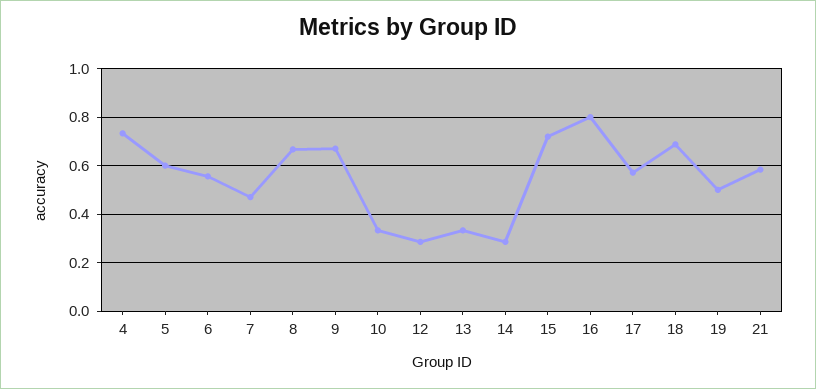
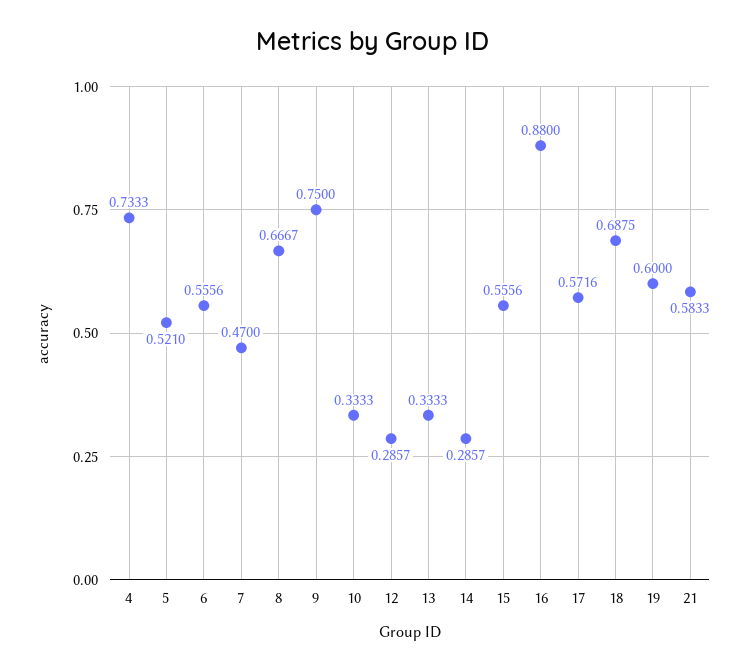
5: 0.6 -> 0.521
9: 0.675 -> 0.75
15: 0.725 -> 0.5556
16: 0.8 -> 0.88
19: 0.5 -> 0.6

